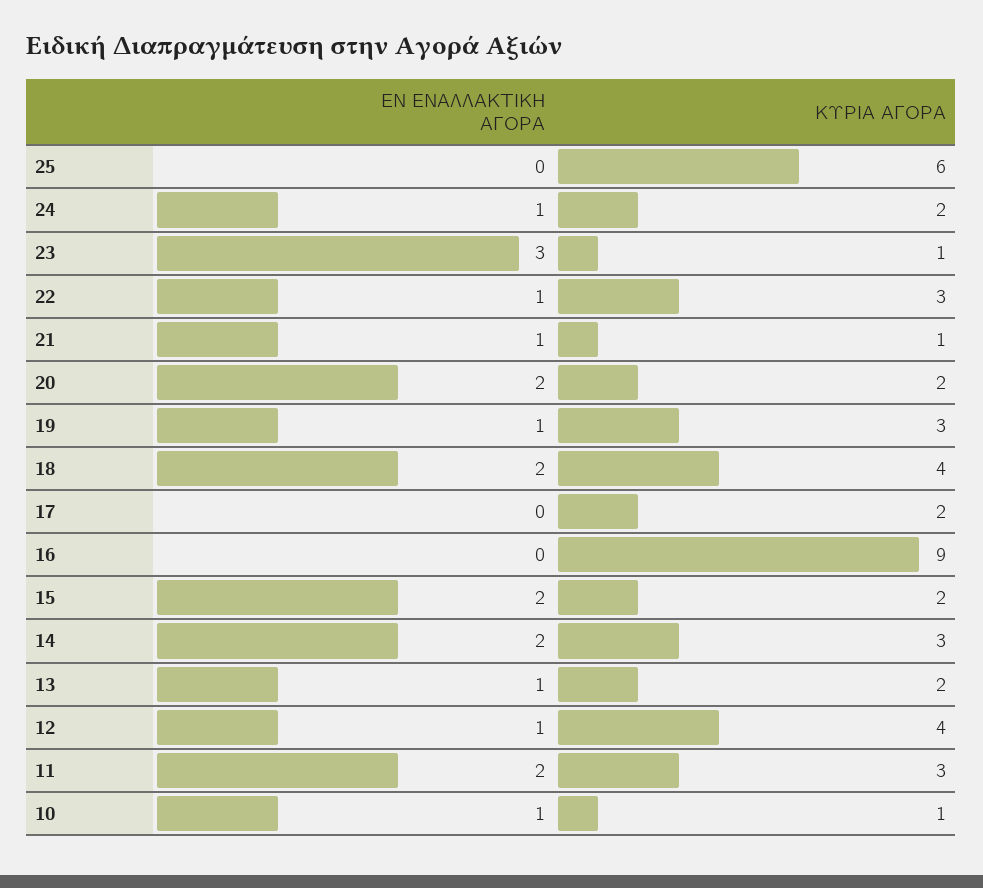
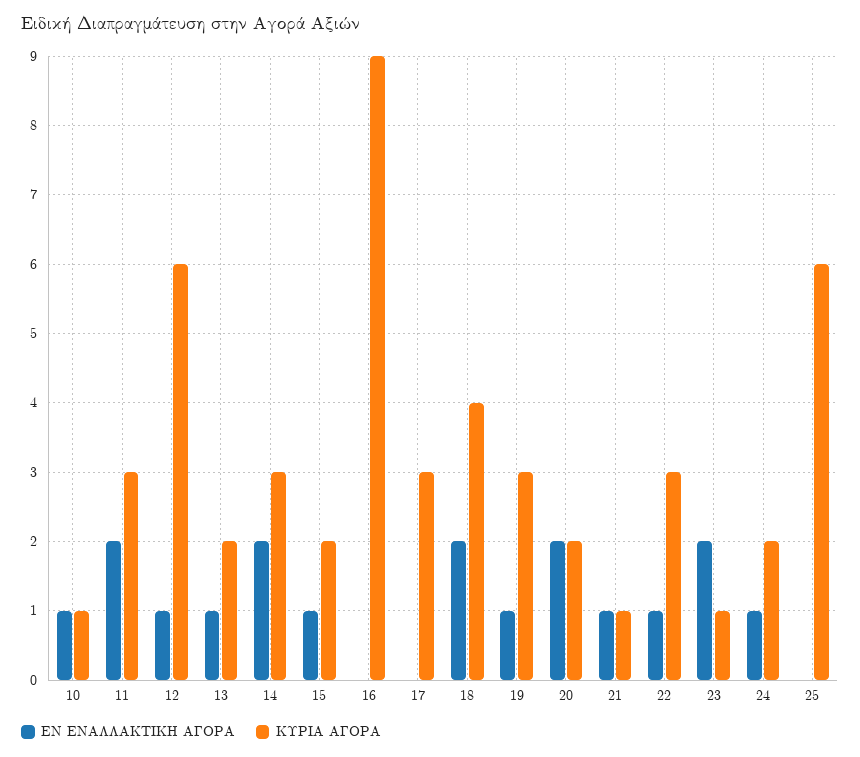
ΕΝ ΕΝΑΛΛΑΚΤΙΚΗ ΑΓΟΡΑ, 23: 3 -> 2
ΚΥΡΙΑ ΑΓΟΡΑ, 17: 2 -> 3
ΕΝ ΕΝΑΛΛΑΚΤΙΚΗ ΑΓΟΡΑ, 15: 2 -> 1
ΚΥΡΙΑ ΑΓΟΡΑ, 12: 4 -> 6

